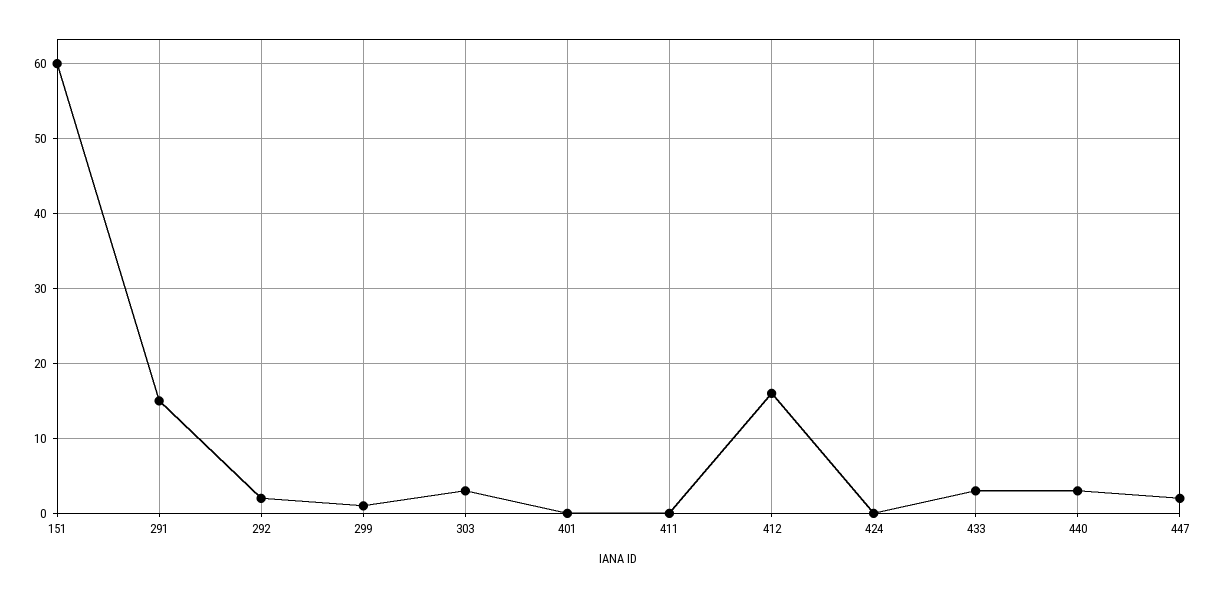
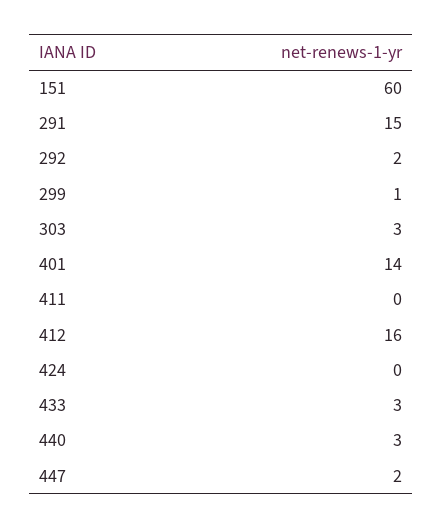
401: 0 -> 14

